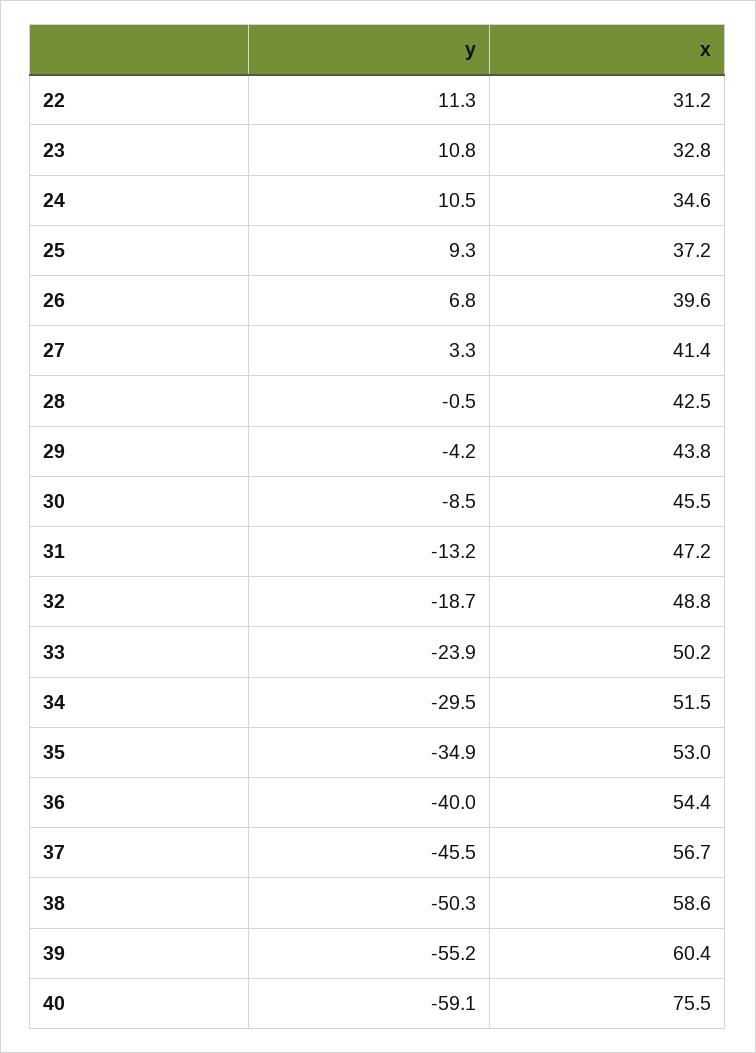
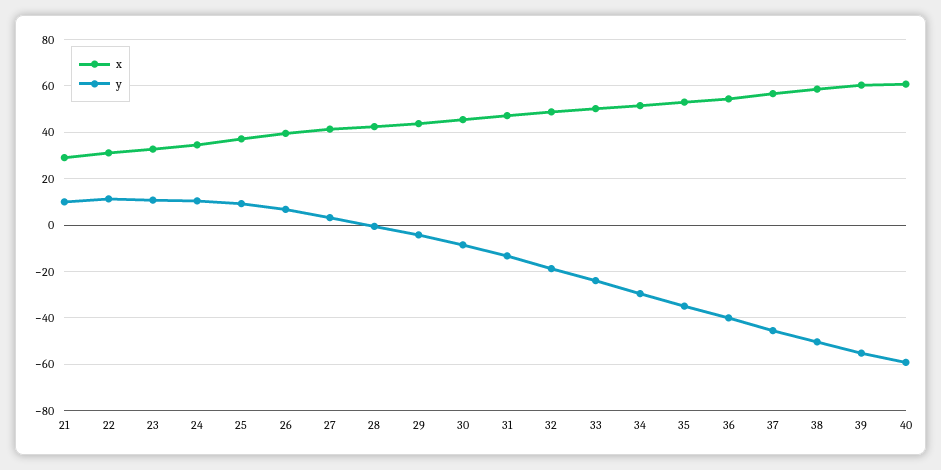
x, 40: 75.5 -> 60
x, 21: none -> 30
y, 21: none -> 10

